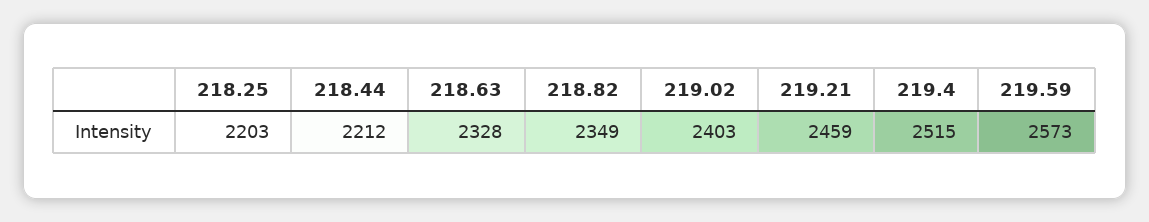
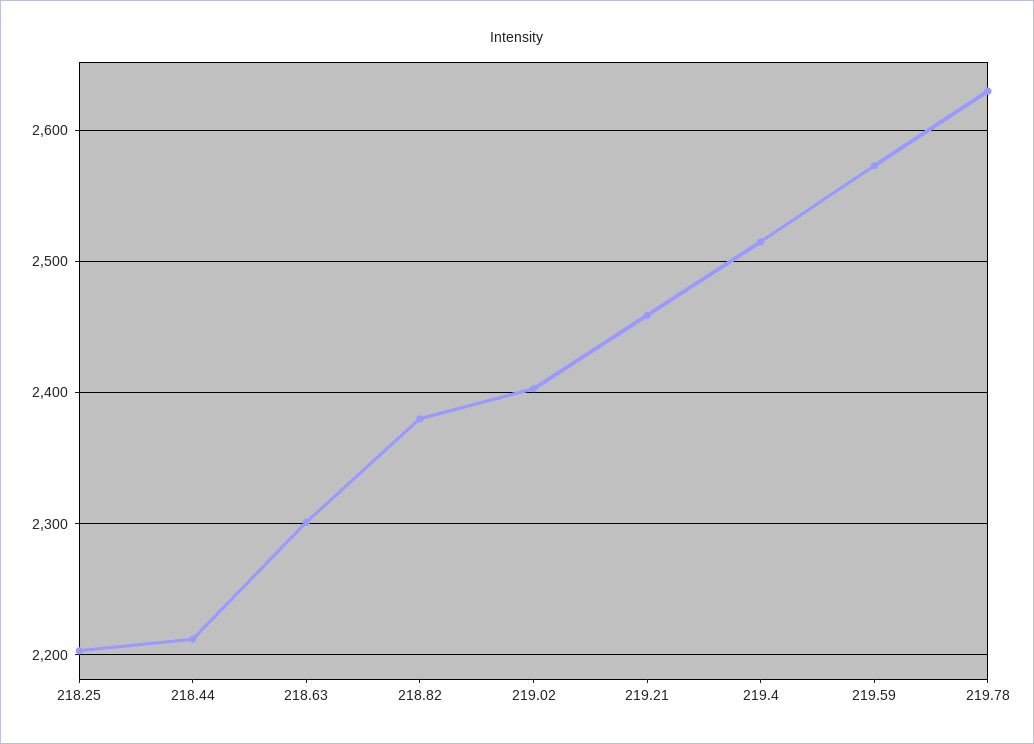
218.63: 2328 -> 2300
218.82: 2349 -> 2380
219.78: none -> 2630

